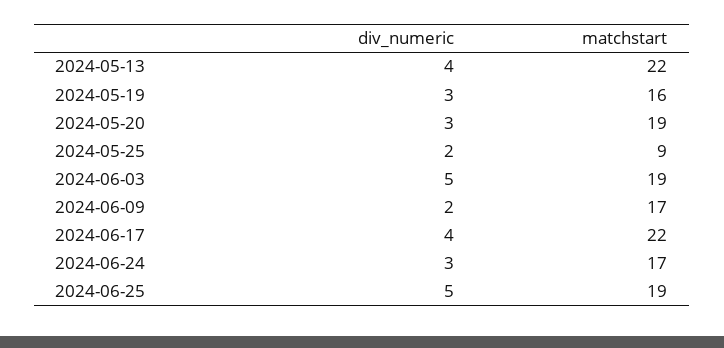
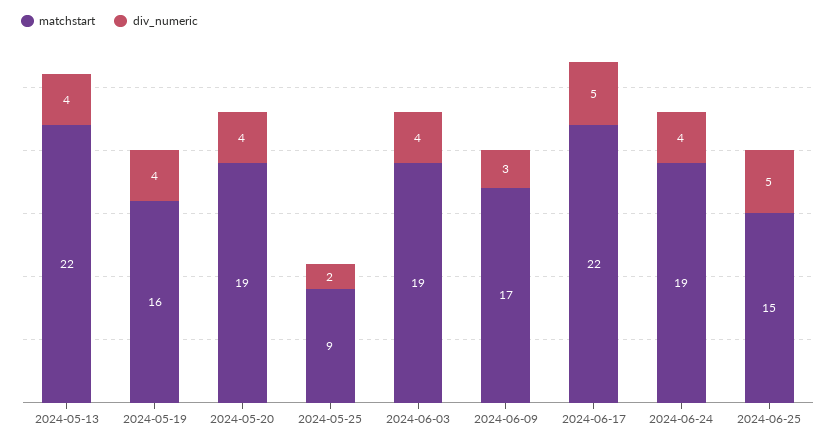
div_numeric, 2024-05-19: 3 -> 4
div_numeric, 2024-05-20: 3 -> 4
div_numeric, 2024-06-03: 5 -> 4
div_numeric, 2024-06-09: 2 -> 3
div_numeric, 2024-06-17: 4 -> 5
div_numeric, 2024-06-24: 3 -> 4
matchstart, 2024-06-24: 17 -> 19
matchstart, 2024-06-25: 19 -> 15

